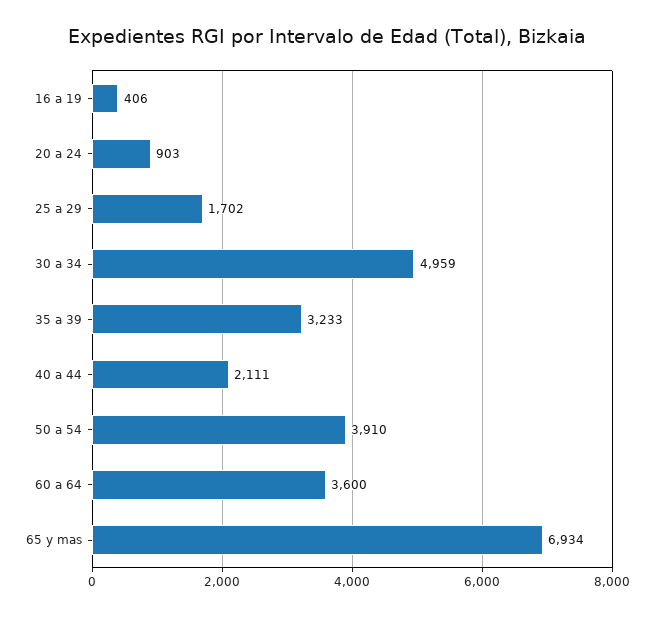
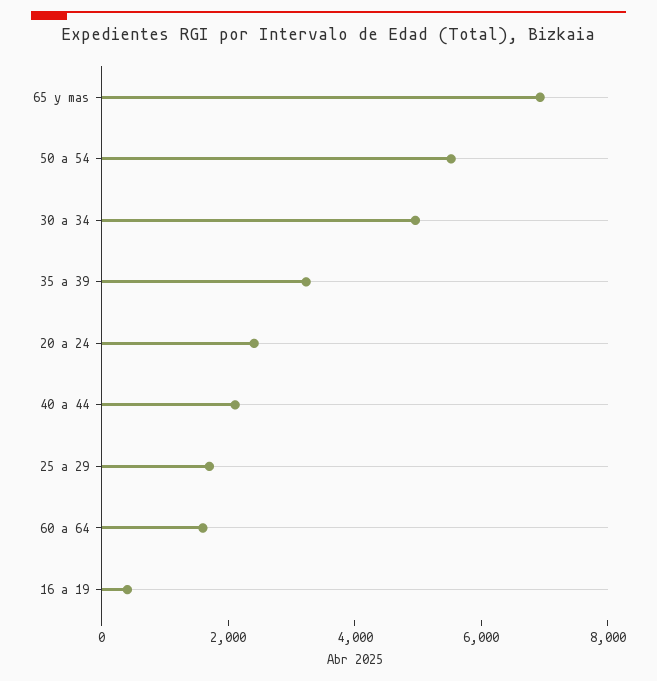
20 a 24: 903 -> 2500
50 a 54: 3910 -> 5500
60 a 64: 3600 -> 1500

